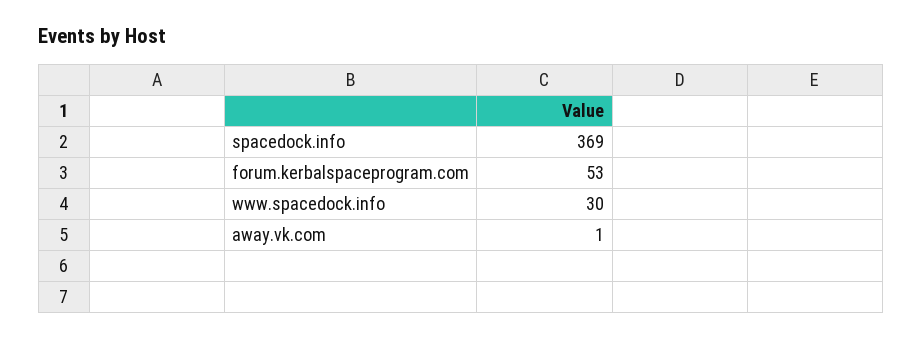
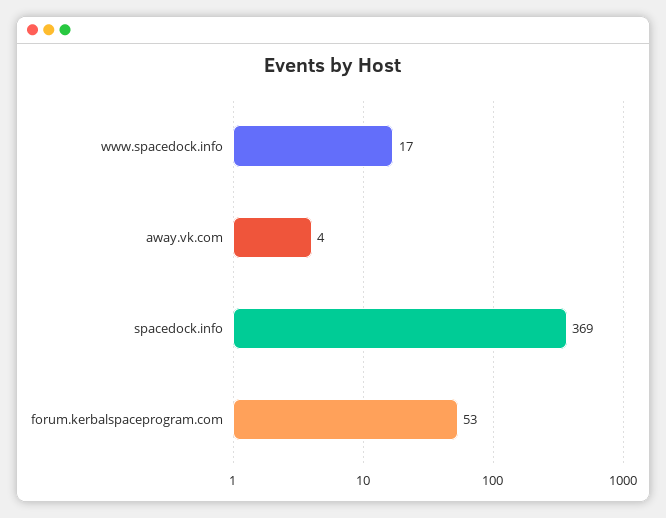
www.spacedock.info: 30 -> 17
away.vk.com: 1 -> 4

